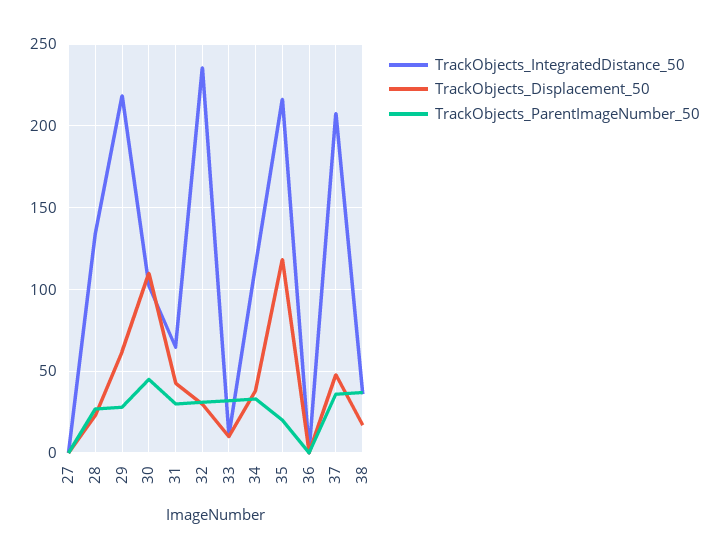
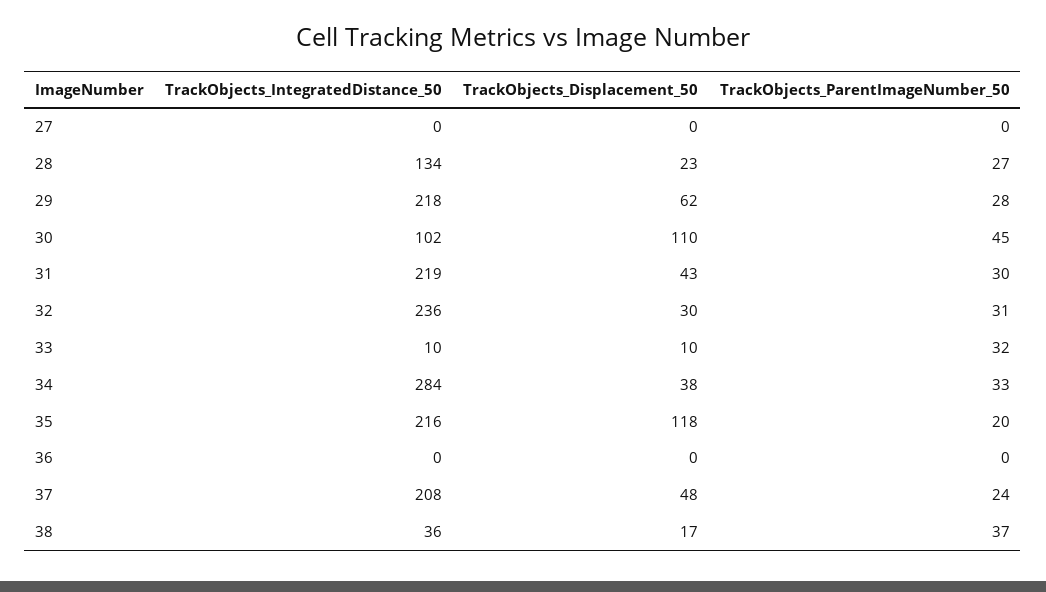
TrackObjects_IntegratedDistance_50, 31: 65 -> 219
TrackObjects_IntegratedDistance_50, 34: 115 -> 284
TrackObjects_ParentImageNumber_50, 37: 35 -> 24

